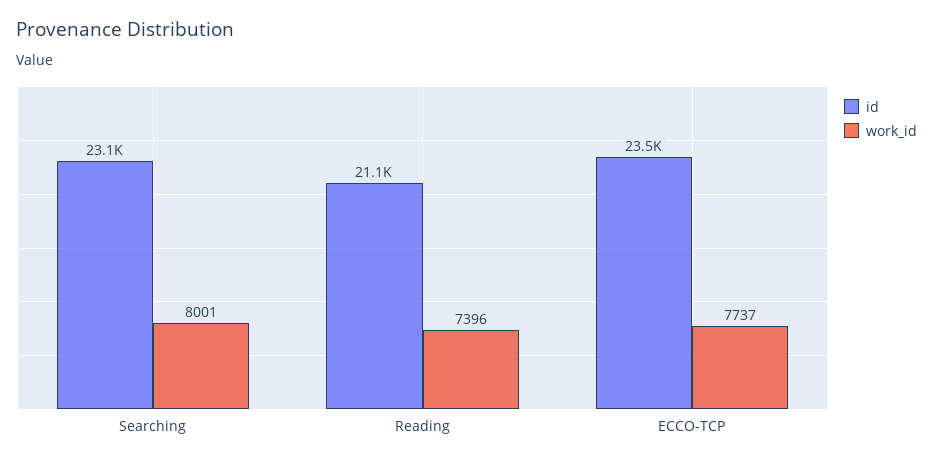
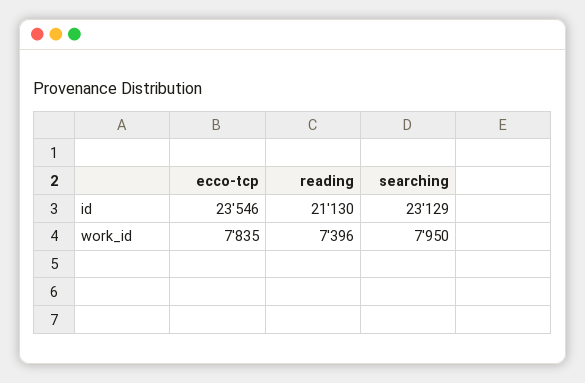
work_id, Searching: 8001 -> 7950
work_id, ECCO-TCP: 7737 -> 7835

